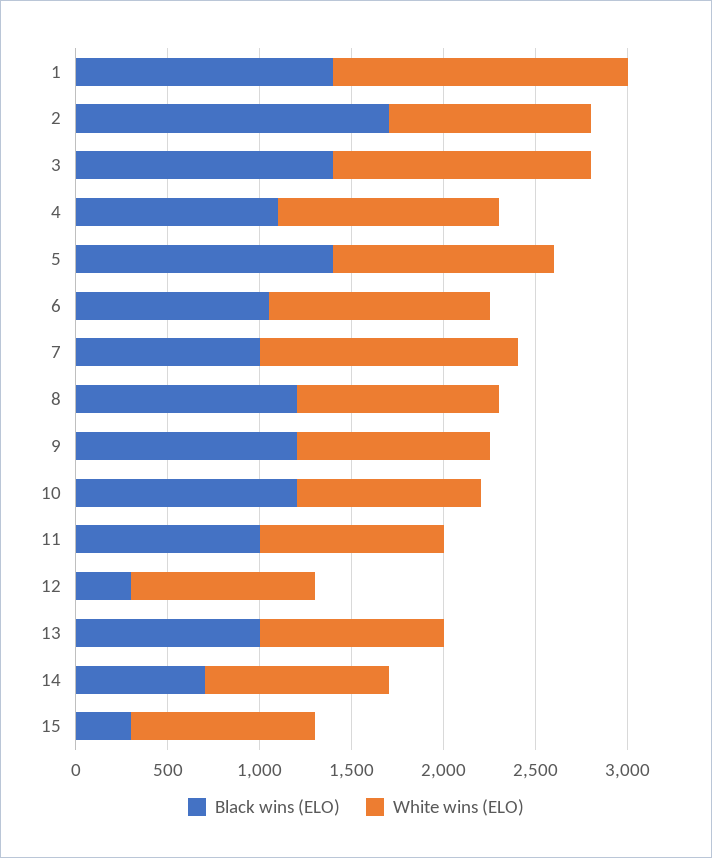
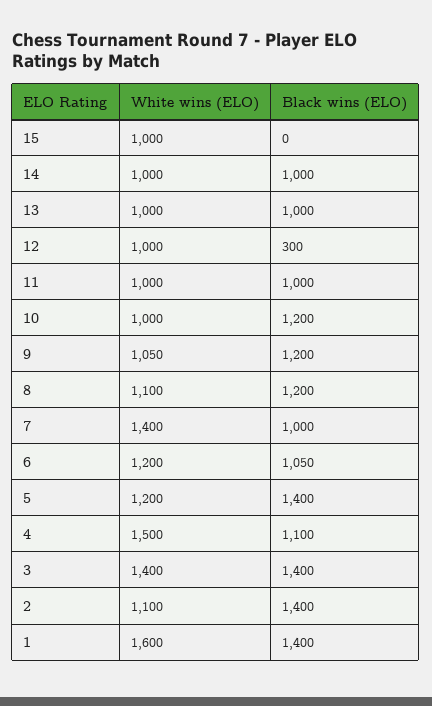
Black wins (ELO), 2: 1700 -> 1400
White wins (ELO), 4: 1200 -> 1500
Black wins (ELO), 14: 700 -> 1000
Black wins (ELO), 15: 300 -> 0

